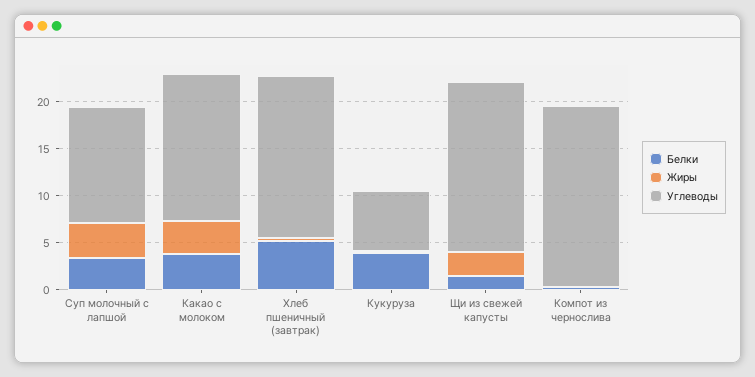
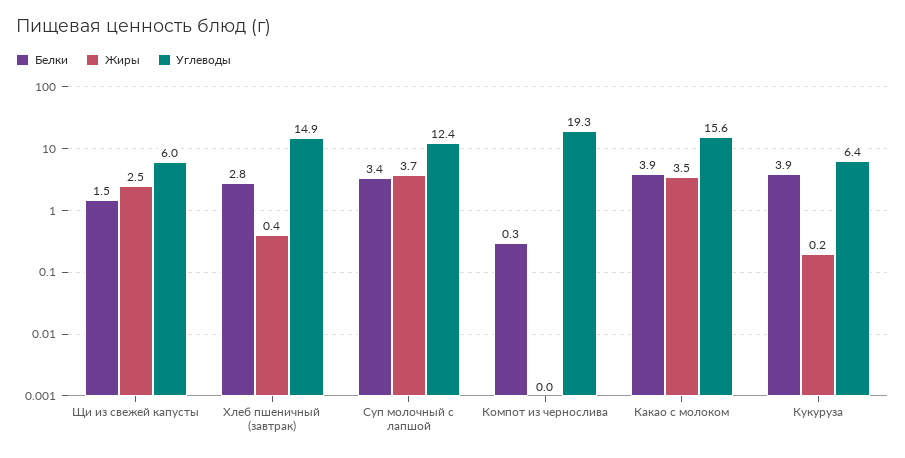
Белки, Хлеб пшеничный (завтрак): 5 -> 2.8
Углеводы, Хлеб пшеничный (завтрак): 17 -> 14.9
Углеводы, Щи из свежей капусты: 18 -> 6

